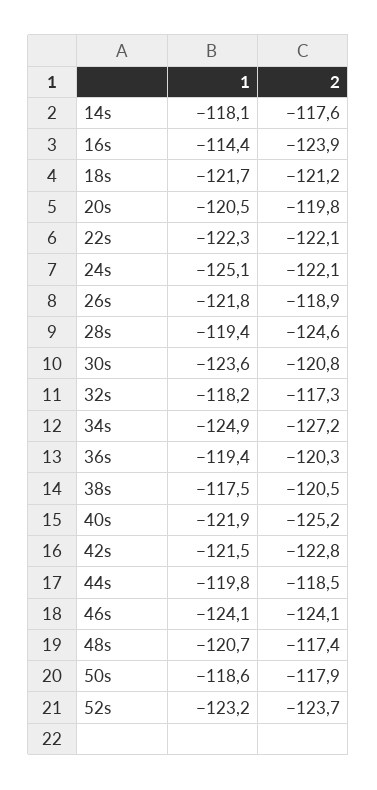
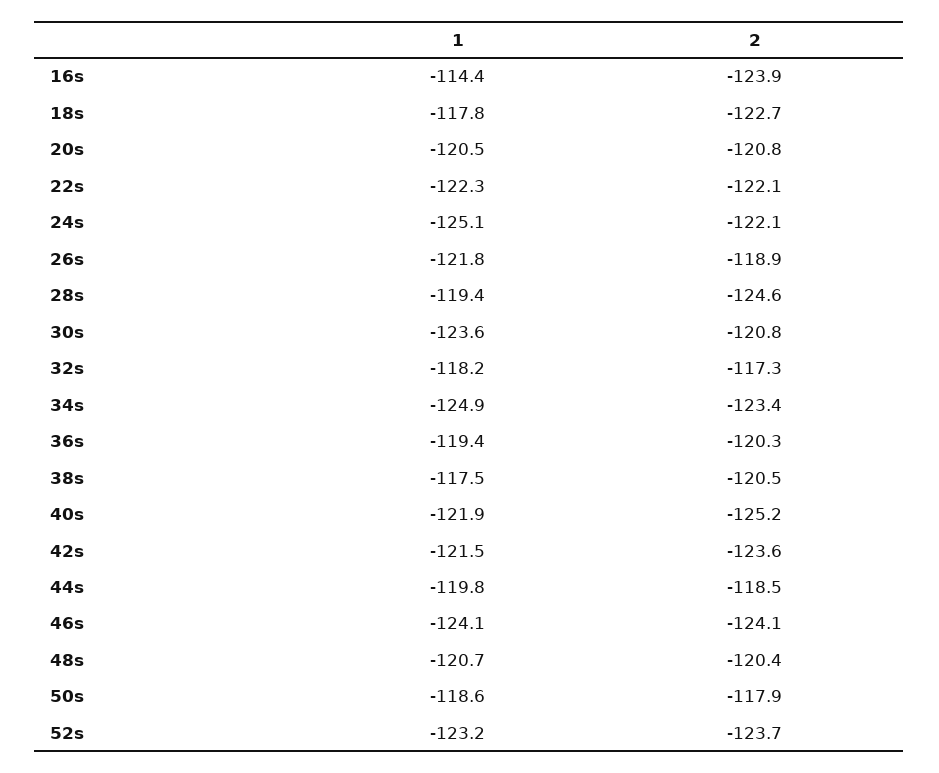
1, 14s: -118.1 -> none
2, 14s: -117.6 -> none
1, 18s: -121.7 -> -117.8
2, 18s: -121.2 -> -122.7
2, 20s: -119.8 -> -120.8
2, 34s: -127.2 -> -123.4
2, 42s: -122.8 -> -123.6
2, 48s: -117.4 -> -120.4

